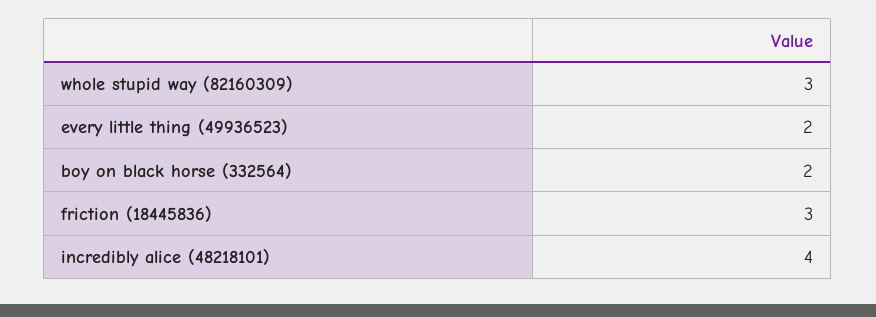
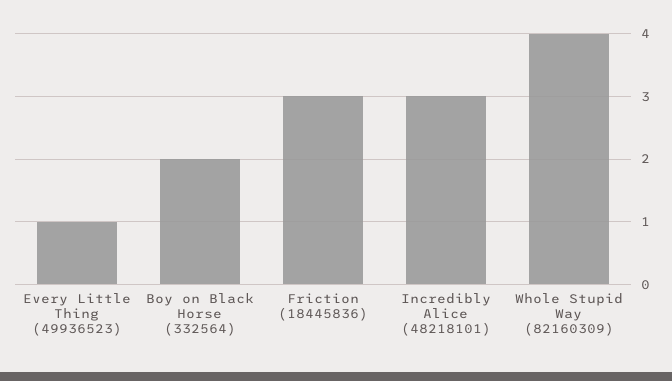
whole stupid way (82160309): 3 -> 4
every little thing (49936523): 2 -> 1
incredibly alice (48218101): 4 -> 3

